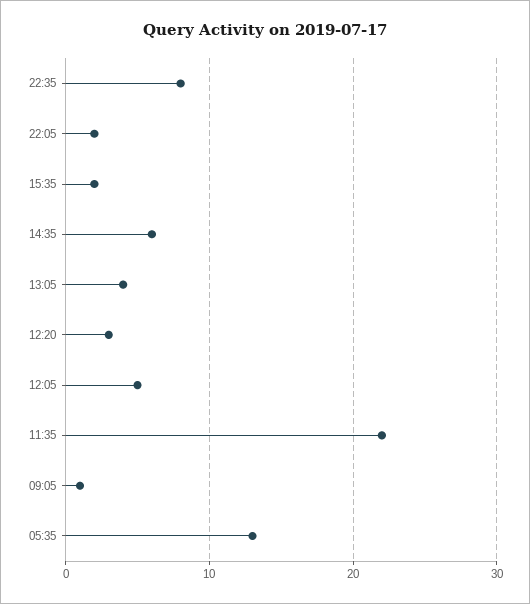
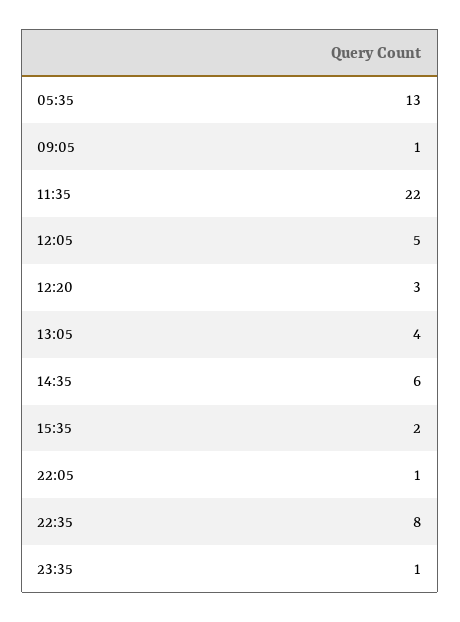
22:05: 2 -> 1
23:35: none -> 1

